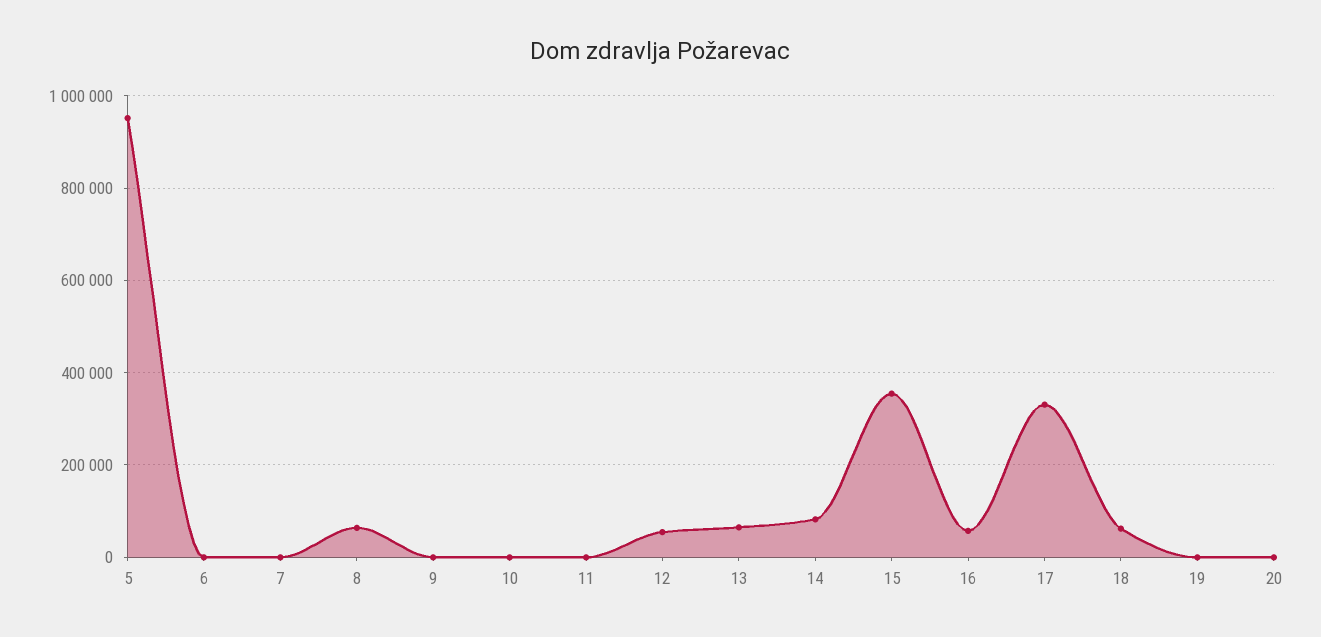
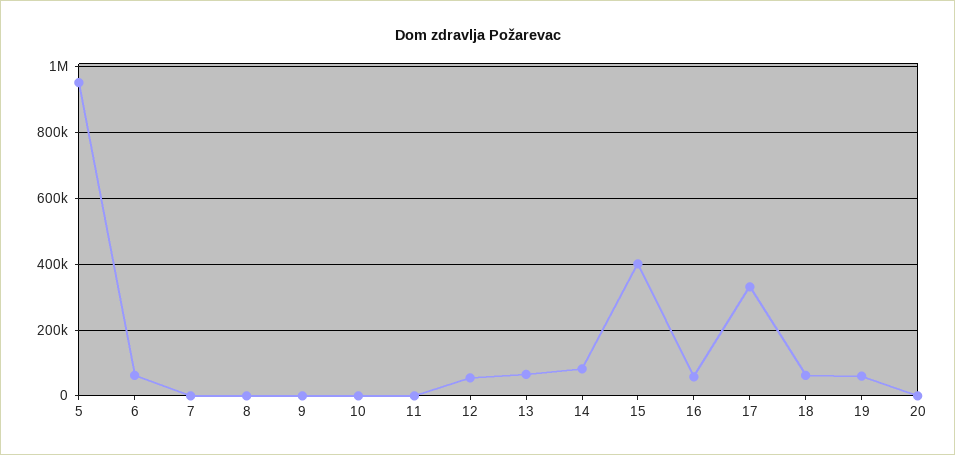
6: 0 -> 60000
8: 60000 -> 0
15: 360000 -> 400000
19: 0 -> 60000

